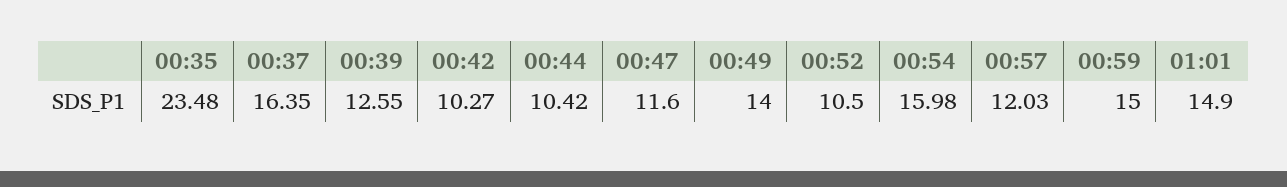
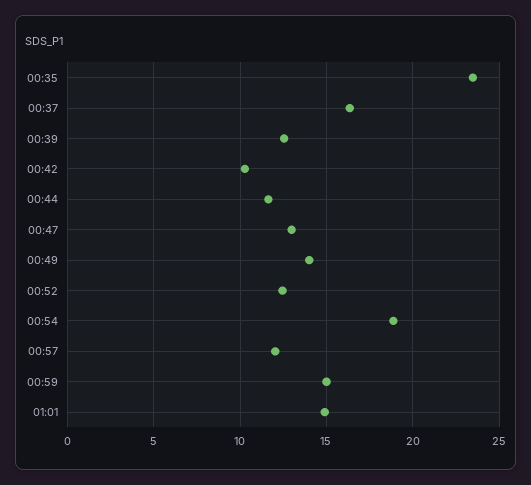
00:44: 10.42 -> 11.5
00:47: 11.6 -> 13
00:52: 10.5 -> 12.5
00:54: 15.98 -> 19

